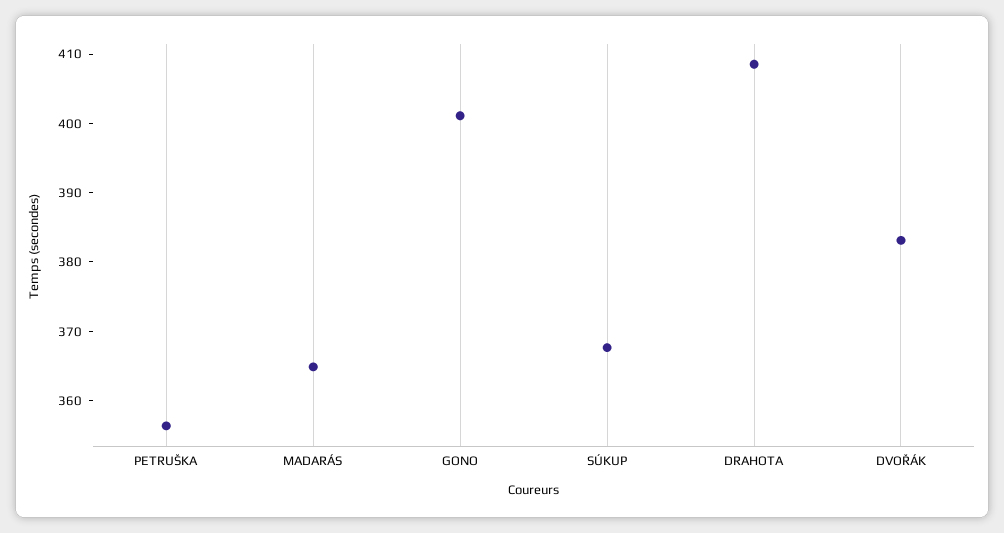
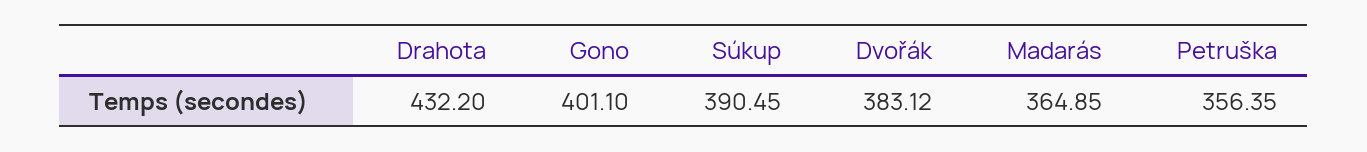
SÚKUP: 368 -> 390.45
DRAHOTA: 408 -> 432.2

